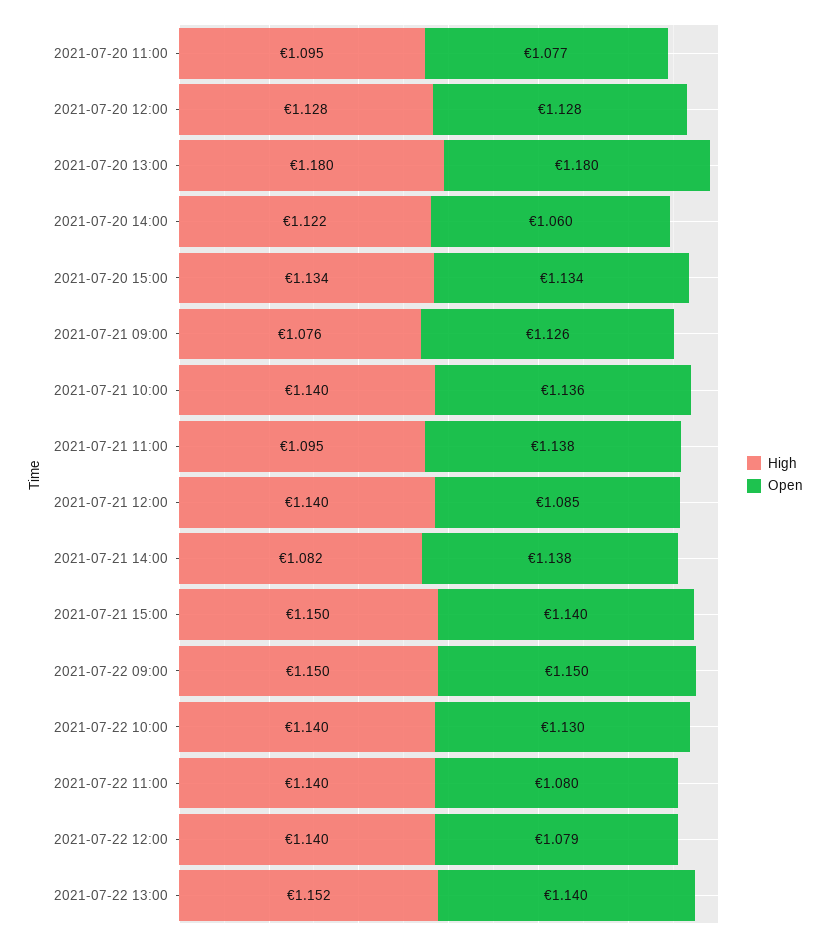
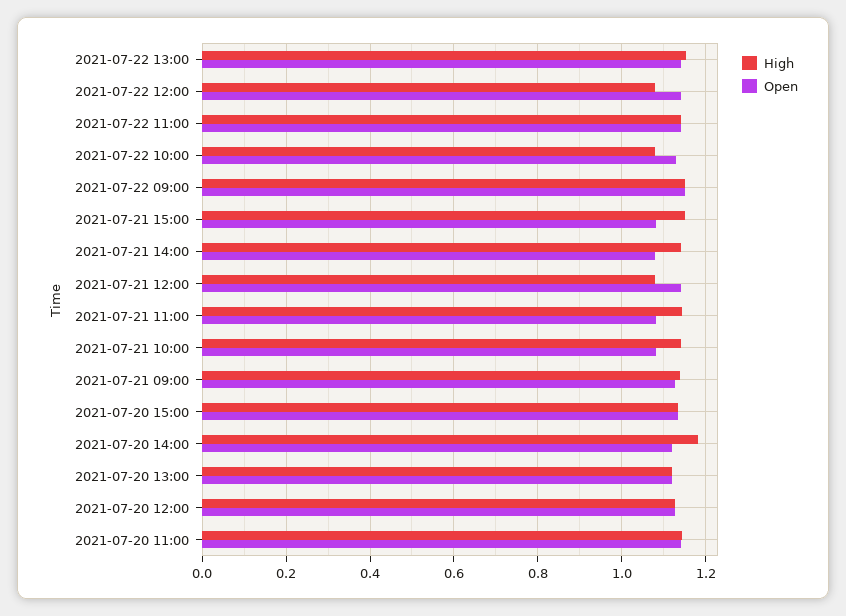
High, 2021-07-20 11:00: 1.095 -> 1.14
Open, 2021-07-20 11:00: 1.077 -> 1.14
High, 2021-07-20 13:00: 1.18 -> 1.12
Open, 2021-07-20 13:00: 1.18 -> 1.12
High, 2021-07-20 14:00: 1.122 -> 1.18
Open, 2021-07-20 14:00: 1.06 -> 1.12
High, 2021-07-21 09:00: 1.076 -> 1.14
Open, 2021-07-21 10:00: 1.136 -> 1.08
High, 2021-07-21 11:00: 1.095 -> 1.14
Open, 2021-07-21 11:00: 1.138 -> 1.08
High, 2021-07-21 12:00: 1.14 -> 1.08
Open, 2021-07-21 12:00: 1.085 -> 1.14
High, 2021-07-21 14:00: 1.082 -> 1.14
Open, 2021-07-21 14:00: 1.138 -> 1.08
Open, 2021-07-21 15:00: 1.14 -> 1.08
High, 2021-07-22 10:00: 1.14 -> 1.08
Open, 2021-07-22 11:00: 1.08 -> 1.14
High, 2021-07-22 12:00: 1.14 -> 1.08
Open, 2021-07-22 12:00: 1.079 -> 1.14

